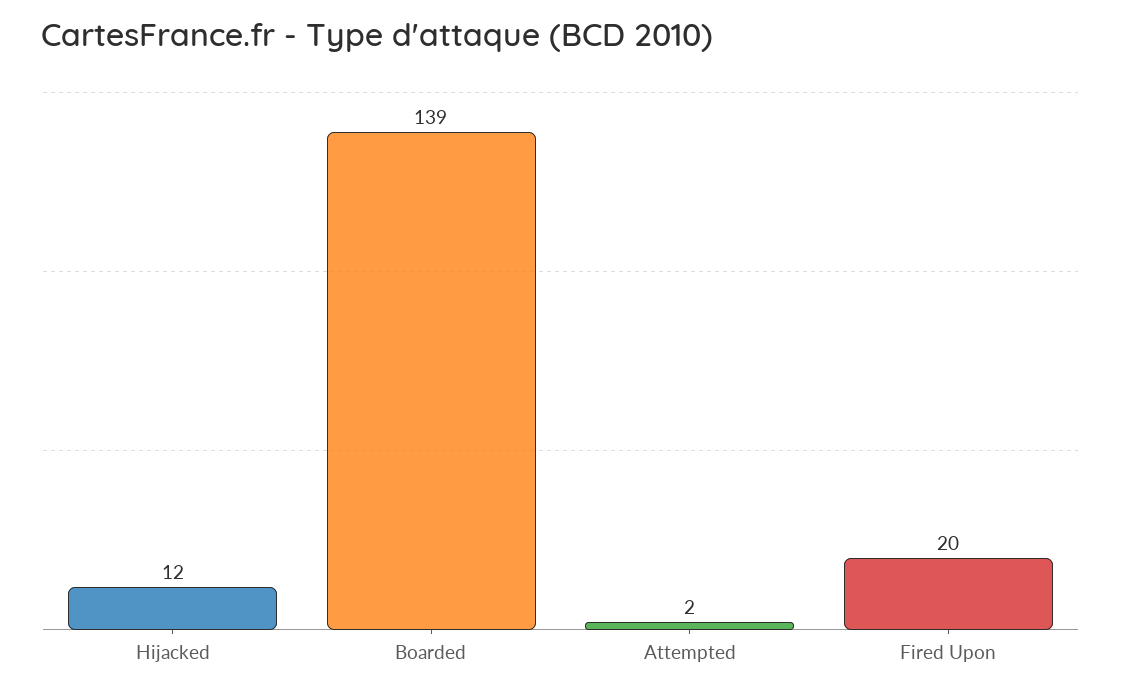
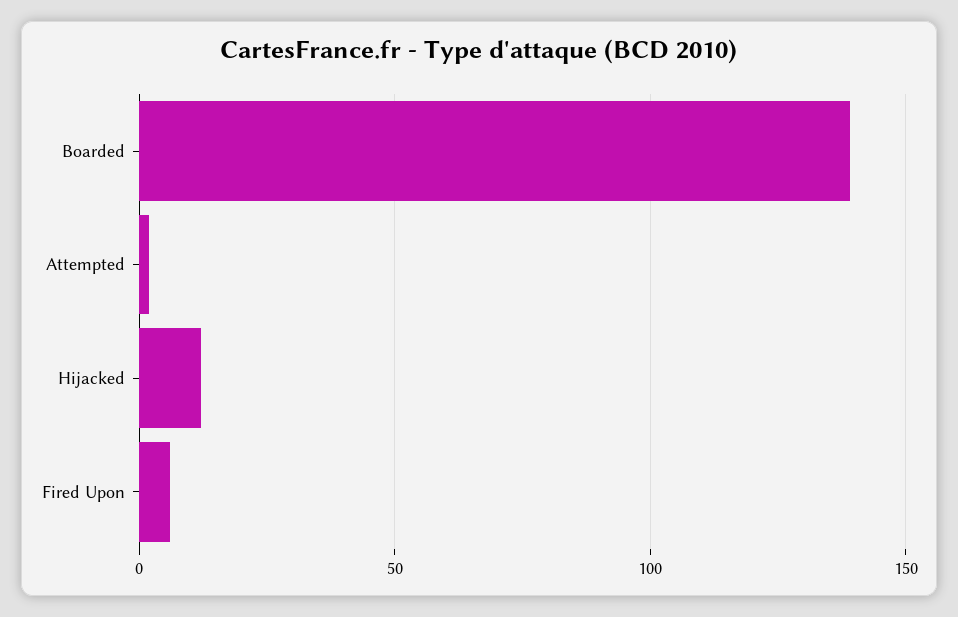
Fired Upon: 20 -> 5

